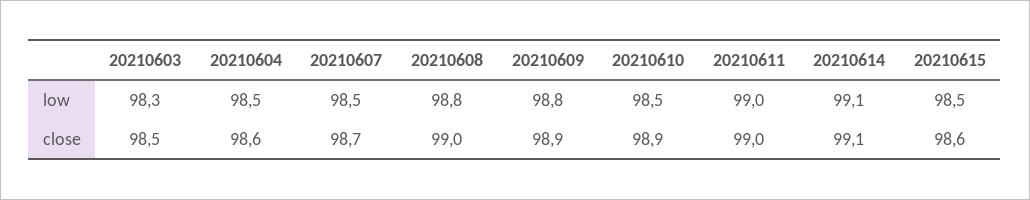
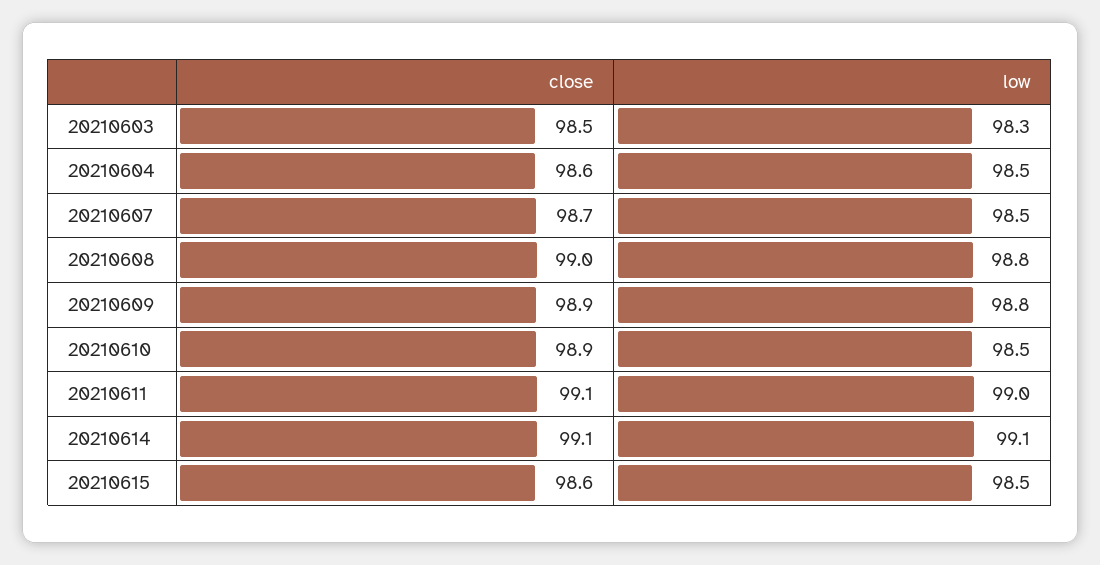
20210611, close: 99 -> 99.1

